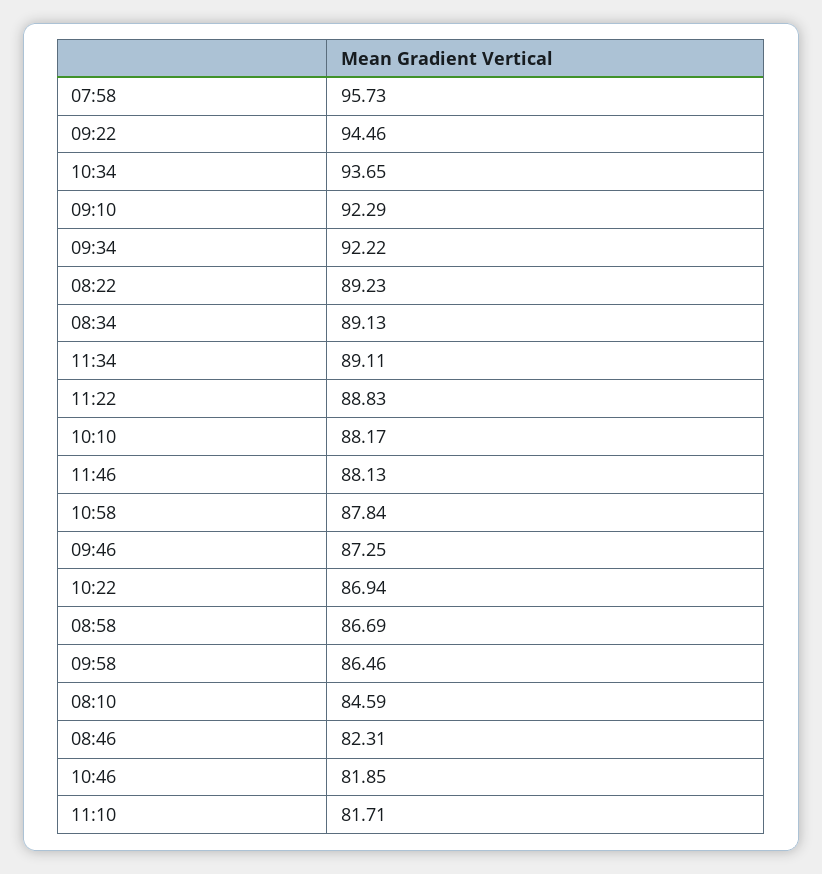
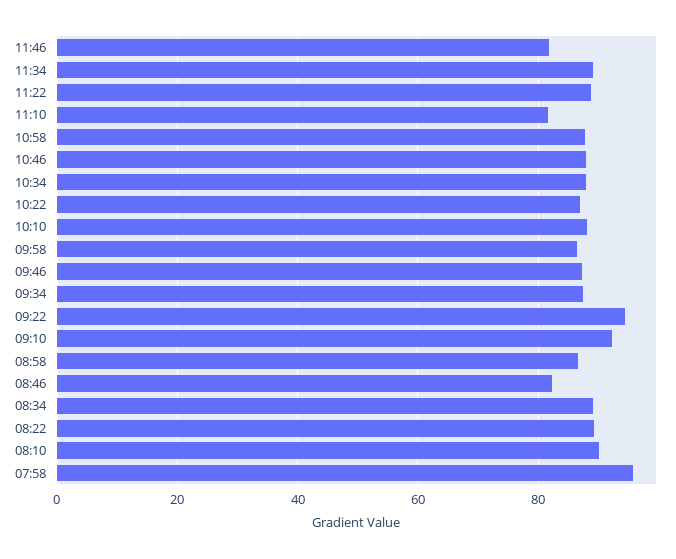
10:34: 93.65 -> 88
09:34: 92.22 -> 88
11:46: 88.13 -> 82
08:10: 84.59 -> 90
10:46: 81.85 -> 88

